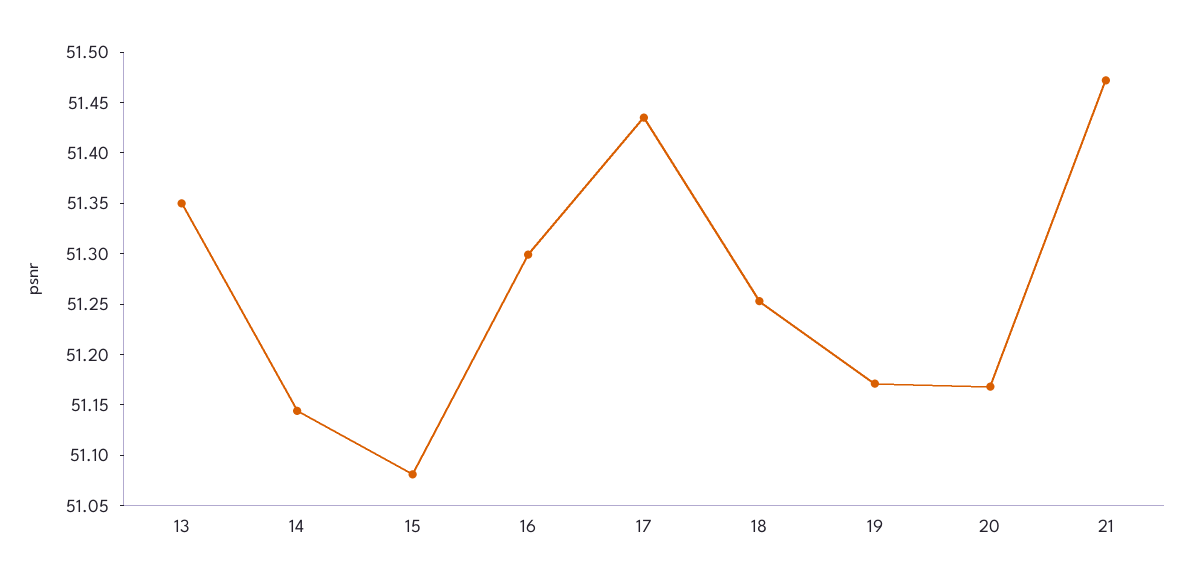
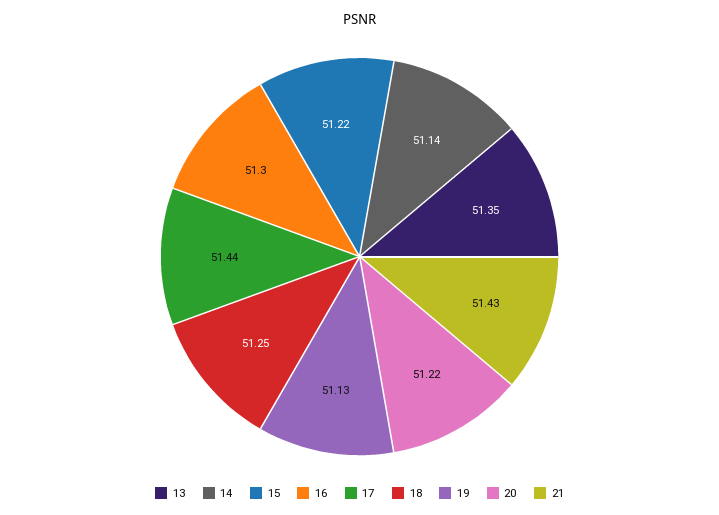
15: 51.08 -> 51.22
19: 51.17 -> 51.13
20: 51.17 -> 51.22
21: 51.47 -> 51.43

